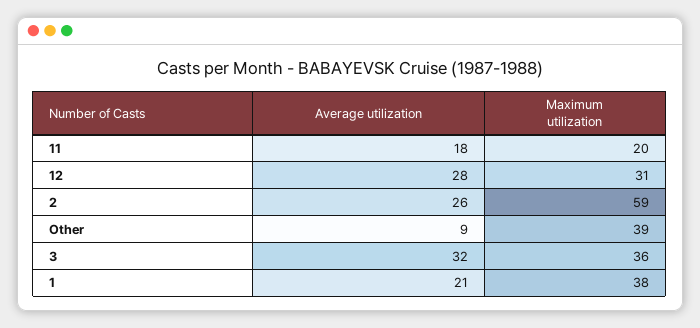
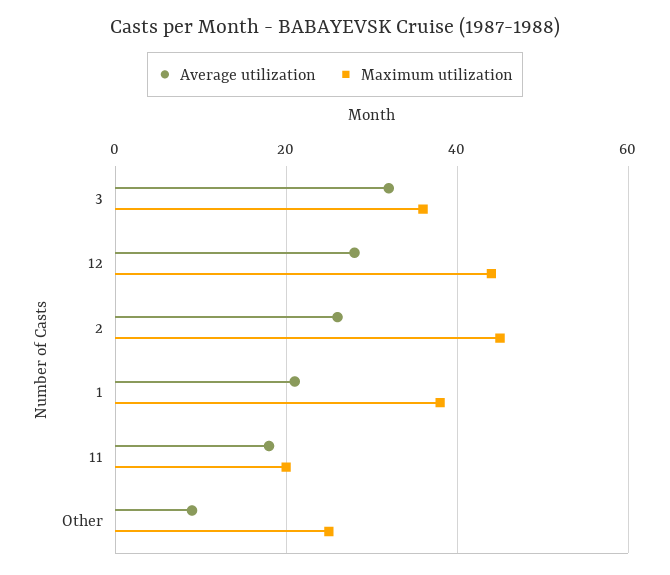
Maximum utilization, 12: 31 -> 45
Maximum utilization, 2: 59 -> 45
Maximum utilization, Other: 39 -> 25

